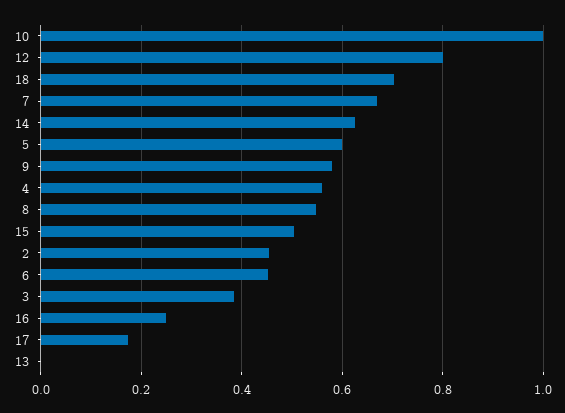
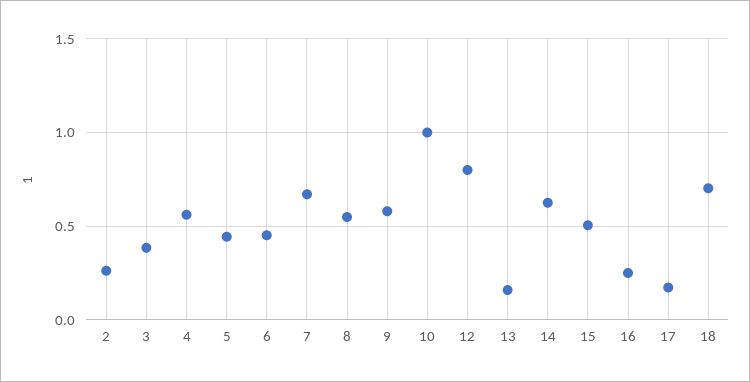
5: 0.6 -> 0.45
2: 0.46 -> 0.25
13: 0 -> 0.15

